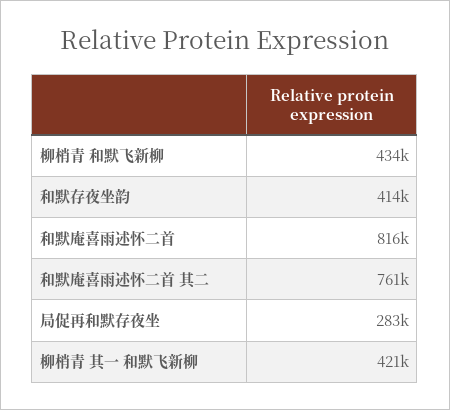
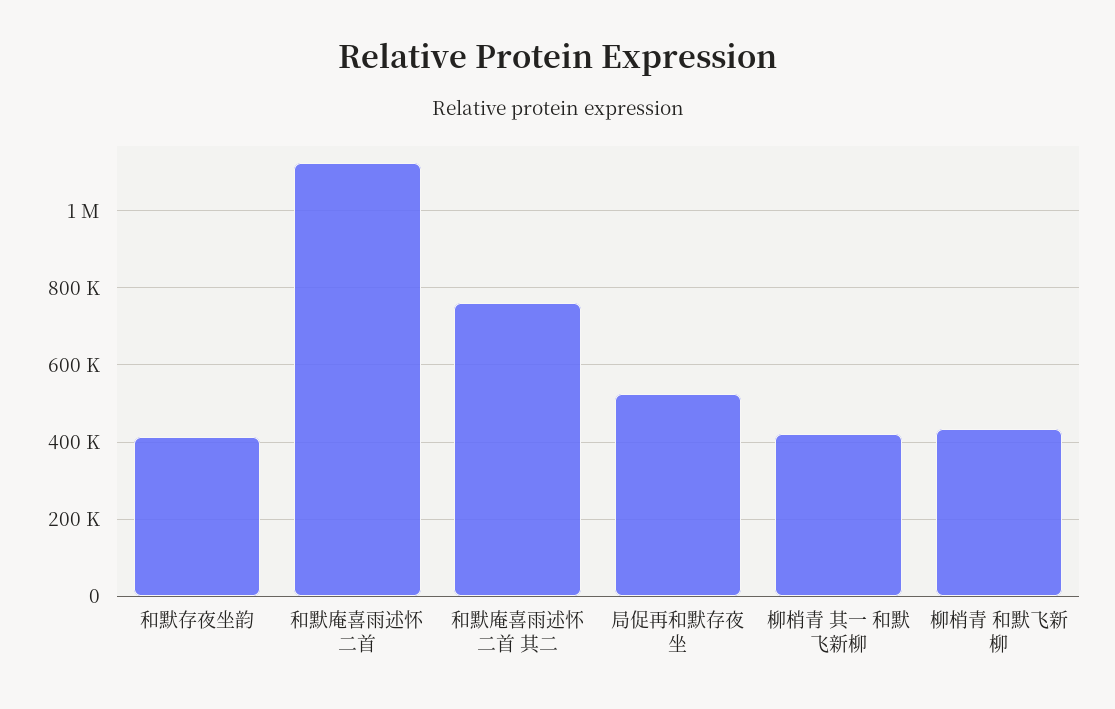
和默庵喜雨述怀二首: 816000 -> 1120000
局促再和默存夜坐: 283000 -> 520000

